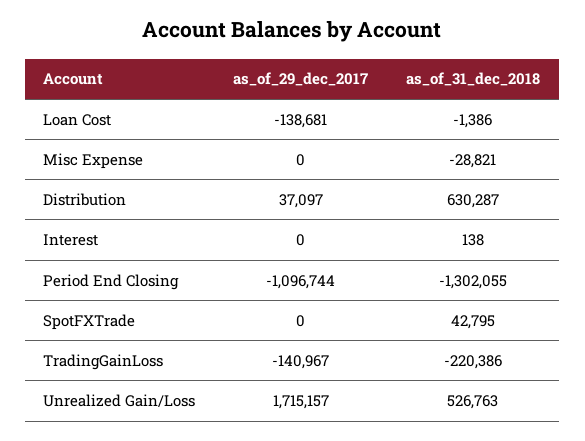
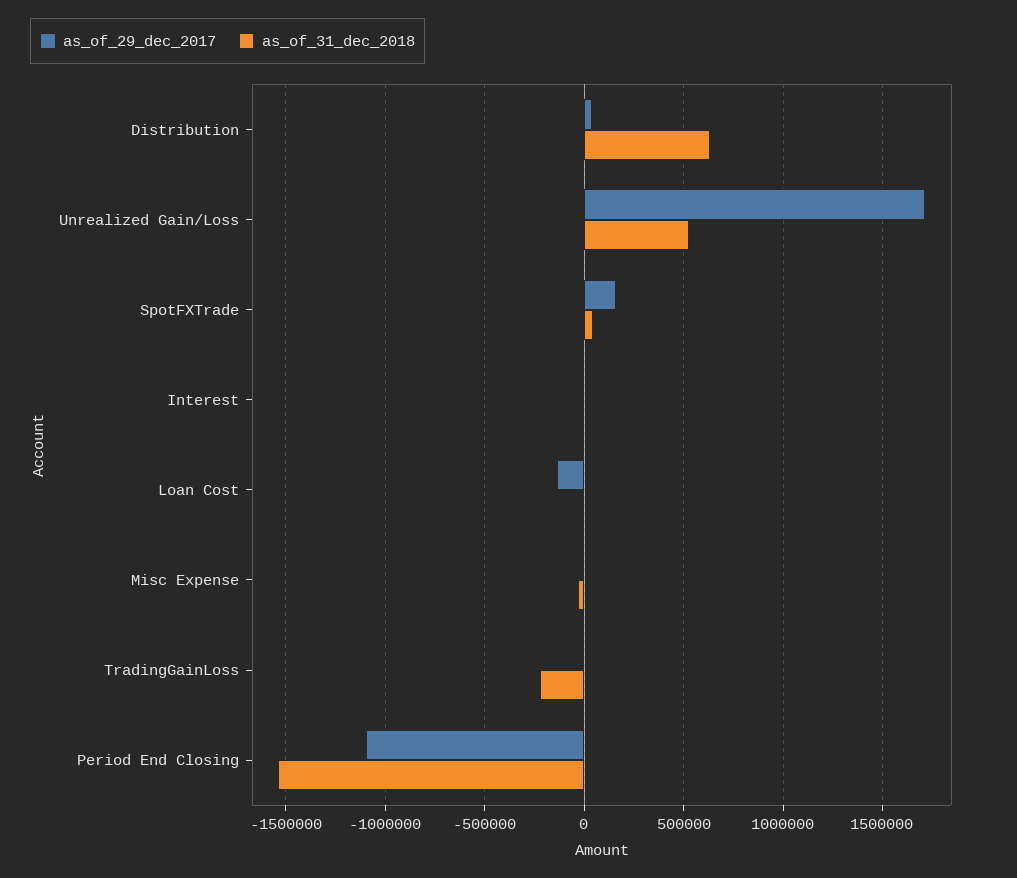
as_of_31_dec_2018, Period End Closing: -1302055 -> -1550000
as_of_29_dec_2017, SpotFXTrade: 0 -> 150000
as_of_29_dec_2017, TradingGainLoss: -140967 -> 0

